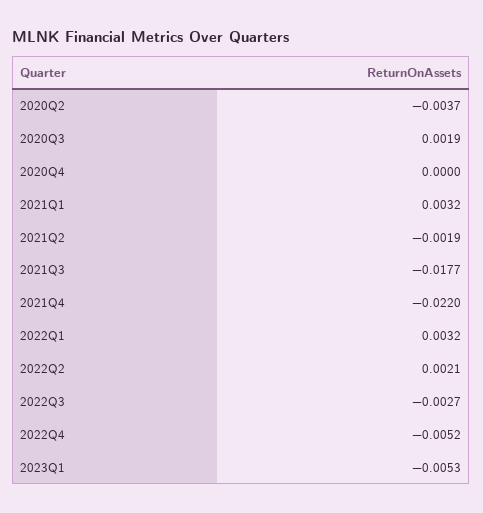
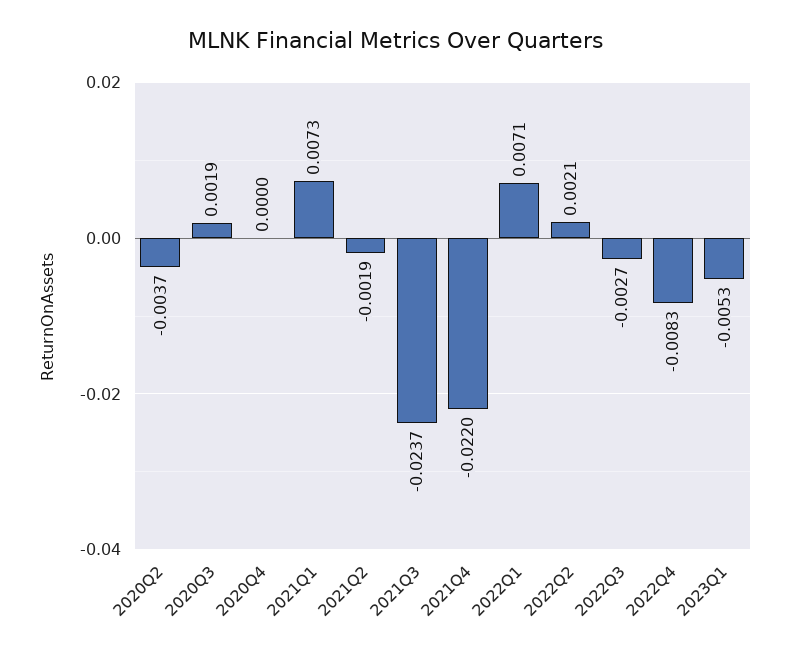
2021Q1: 0.0032 -> 0.0073
2021Q3: -0.0177 -> -0.0237
2022Q1: 0.0032 -> 0.0071
2022Q4: -0.0052 -> -0.0083

